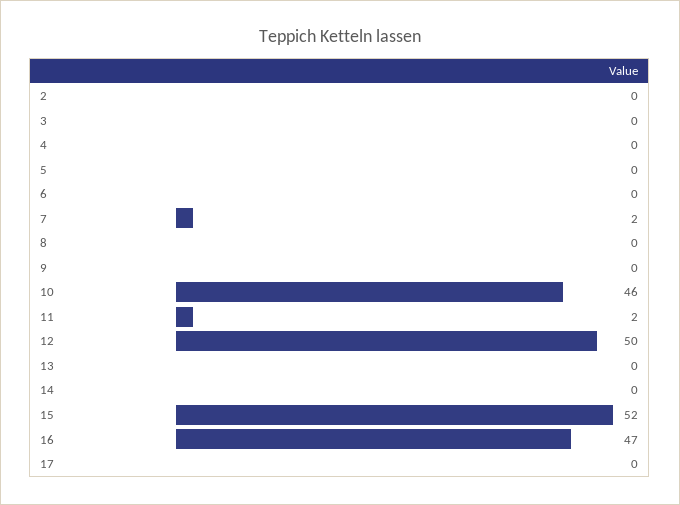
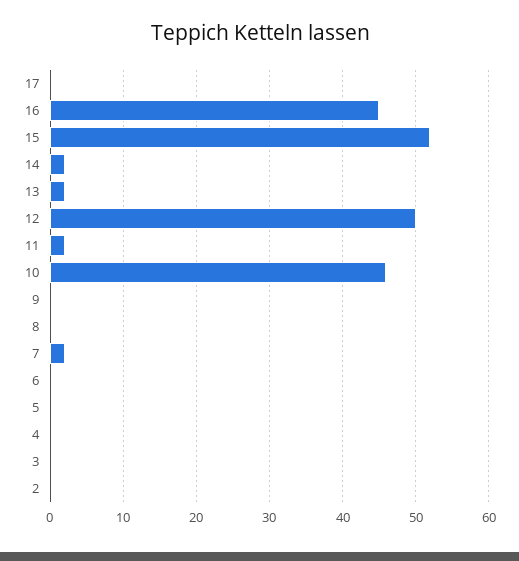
13: 0 -> 2
14: 0 -> 2
16: 47 -> 45

